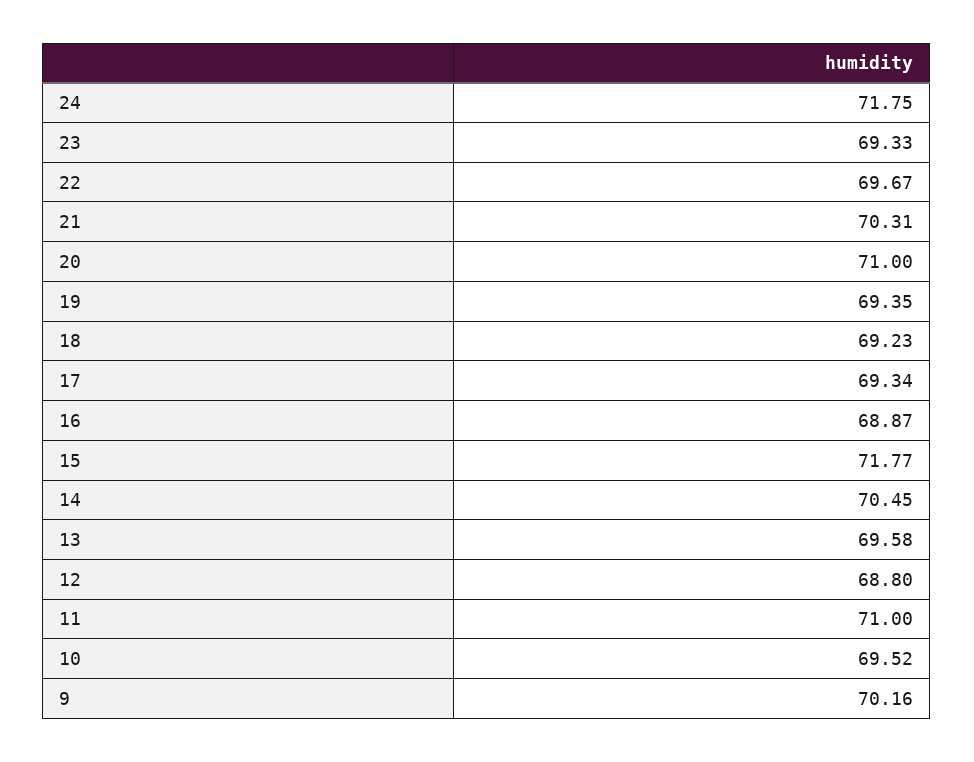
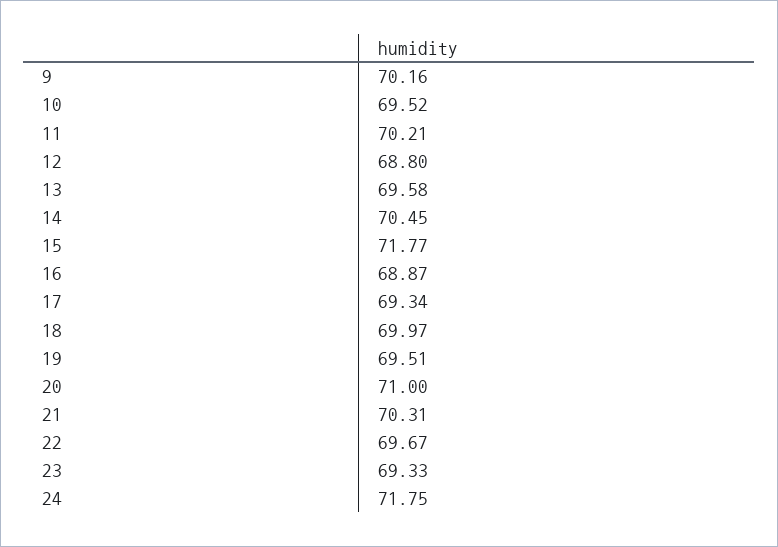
19: 69.35 -> 69.51
18: 69.23 -> 69.97
11: 71 -> 70.21

